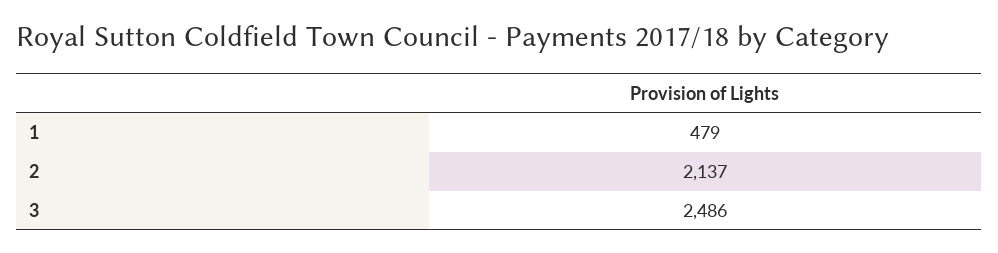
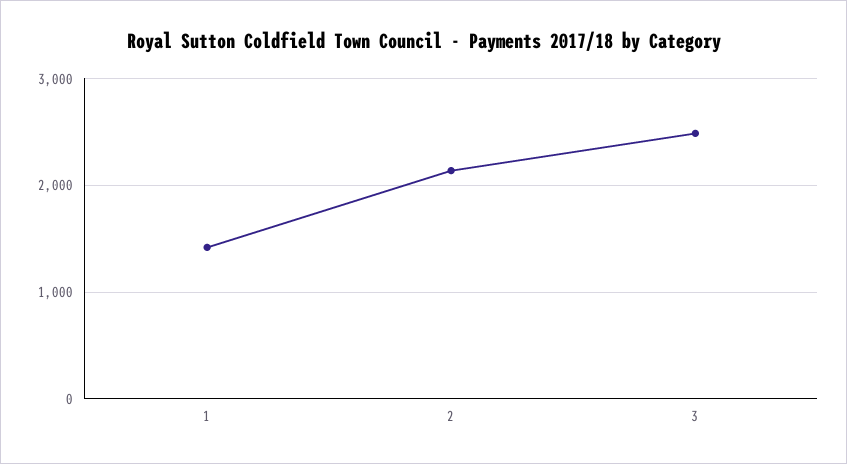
1: 479 -> 1400

